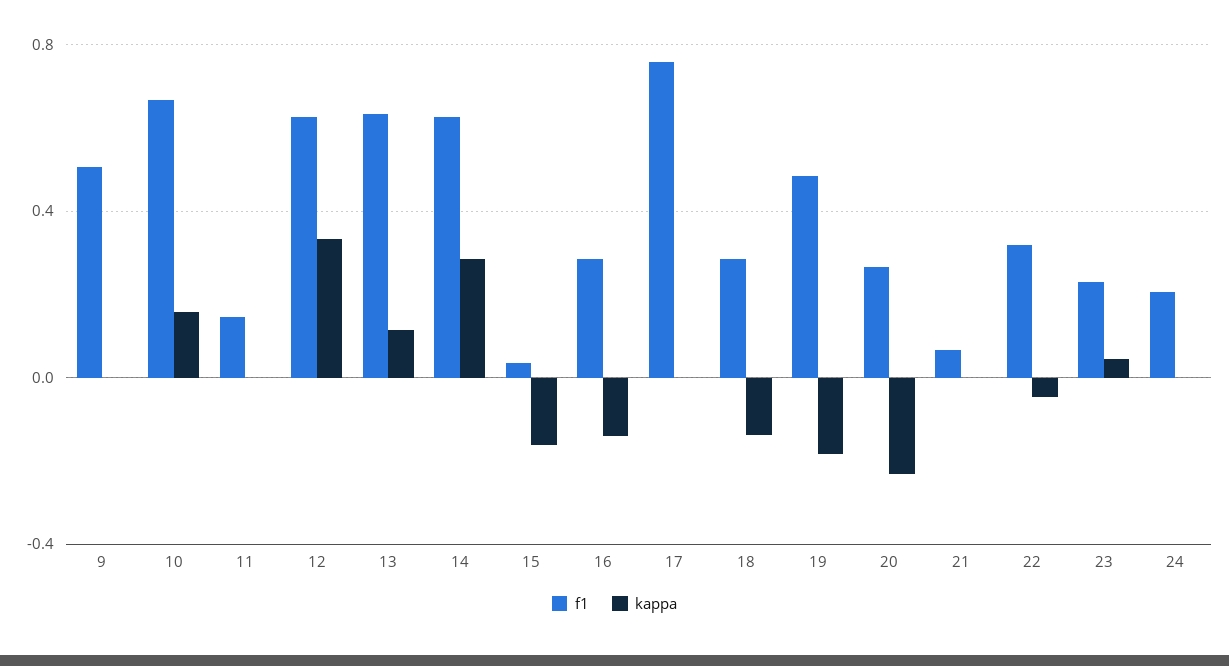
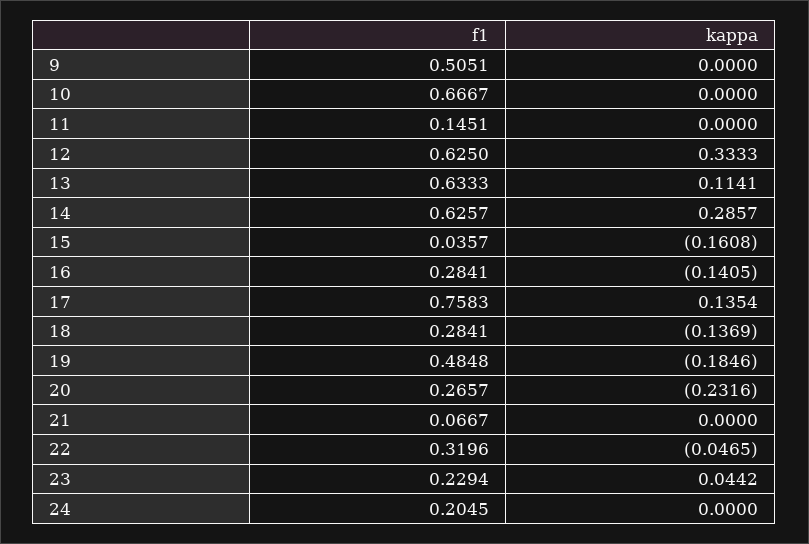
kappa, 10: 0.15 -> 0
kappa, 17: 0 -> 0.1354

